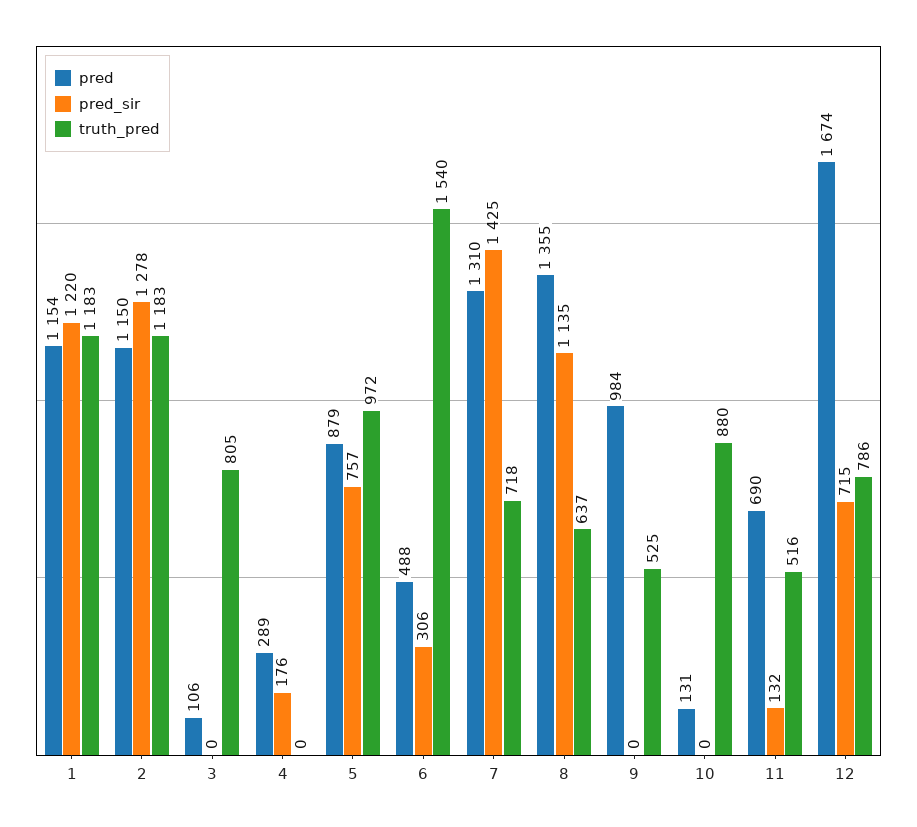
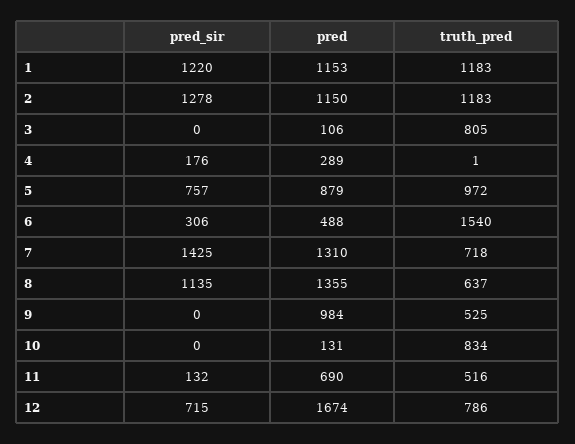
pred, 1: 1154 -> 1153
truth_pred, 4: 0 -> 1
truth_pred, 10: 880 -> 834

